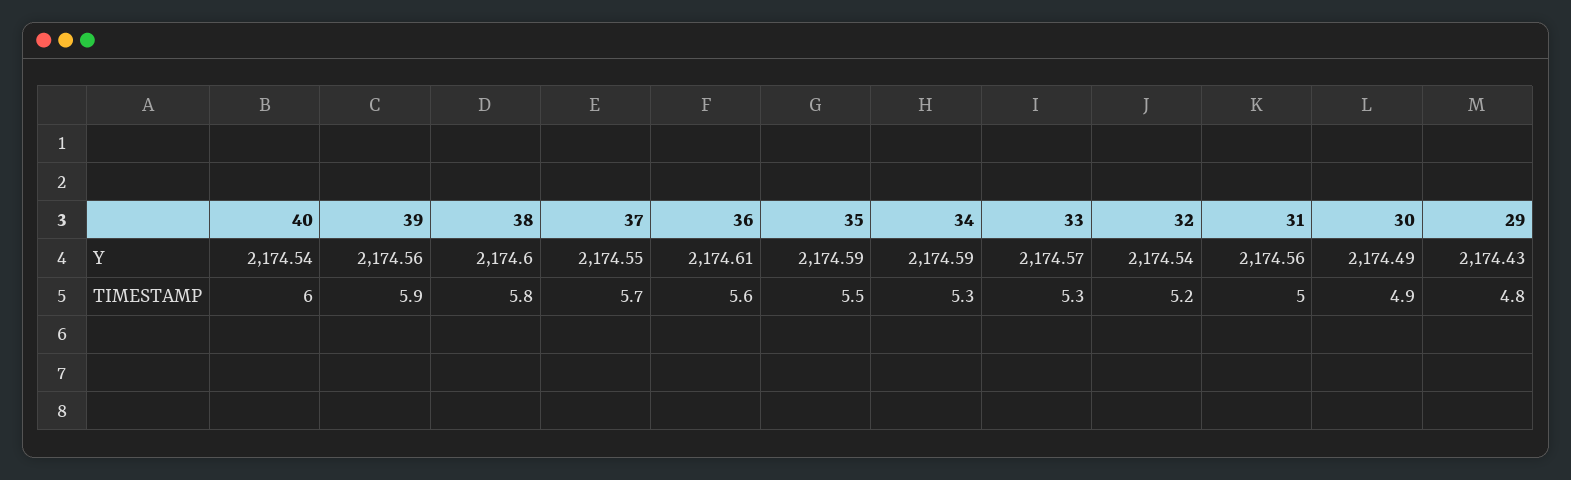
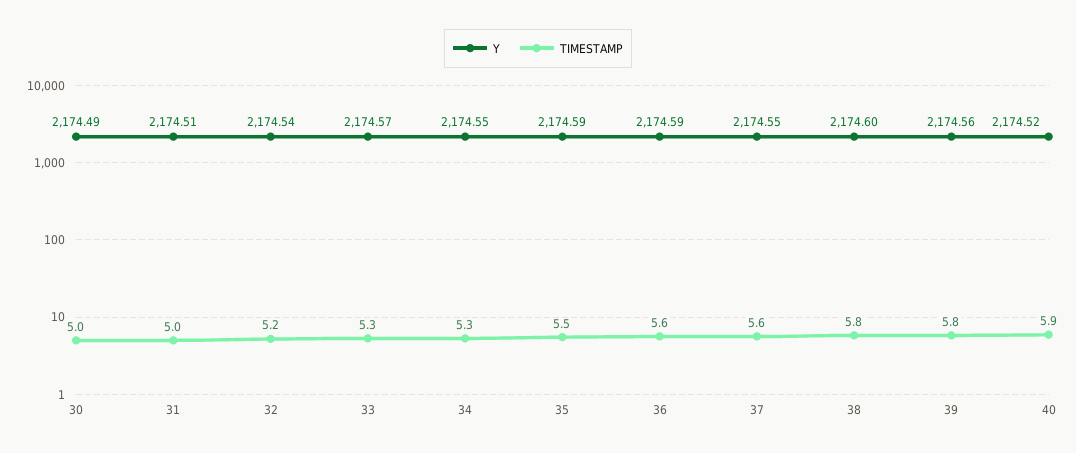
Y, 40: 2174.54 -> 2174.52
Y, 36: 2174.61 -> 2174.59
Y, 34: 2174.59 -> 2174.55
Y, 31: 2174.56 -> 2174.51
Y, 29: 2174.43 -> none
TIMESTAMP, 40: 6 -> 5.9
TIMESTAMP, 39: 5.9 -> 5.8
TIMESTAMP, 37: 5.7 -> 5.6
TIMESTAMP, 30: 4.9 -> 5
TIMESTAMP, 29: 4.8 -> none

